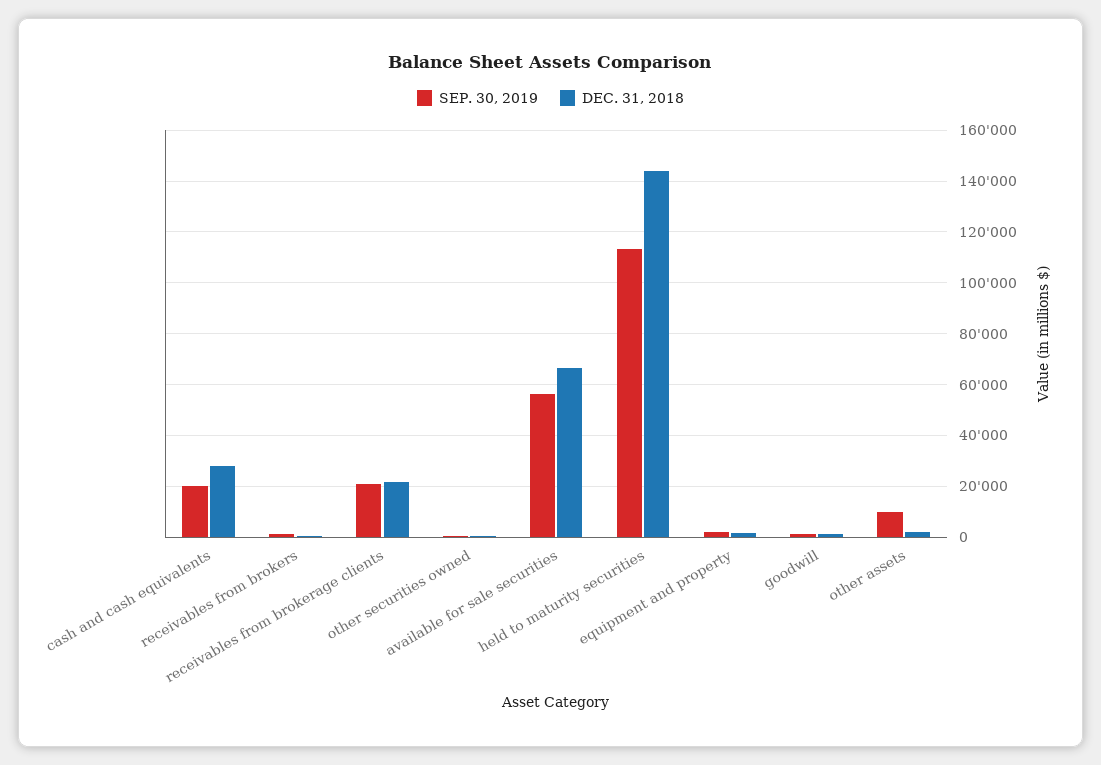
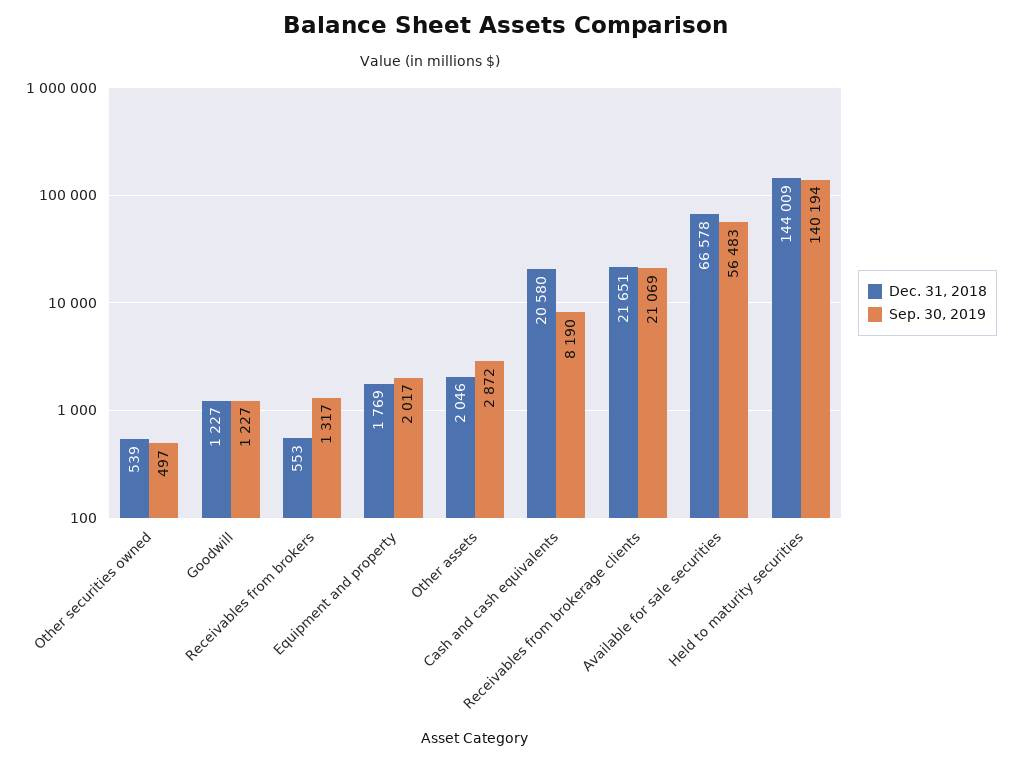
SEP. 30, 2019, cash and cash equivalents: 20000 -> 8190
DEC. 31, 2018, cash and cash equivalents: 27500 -> 20580
SEP. 30, 2019, held to maturity securities: 112500 -> 140194
SEP. 30, 2019, other assets: 10000 -> 2872

